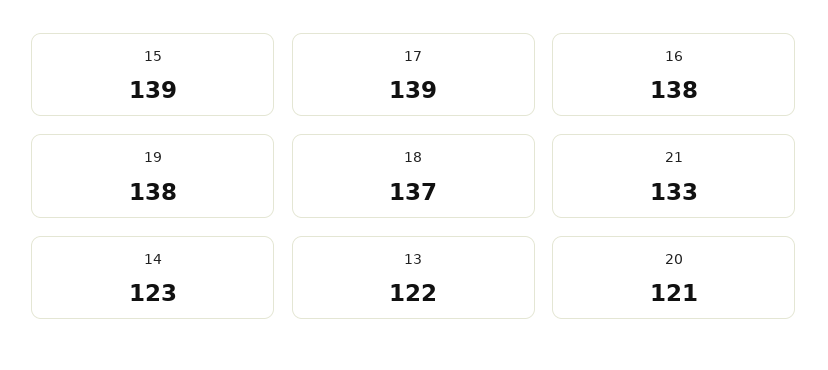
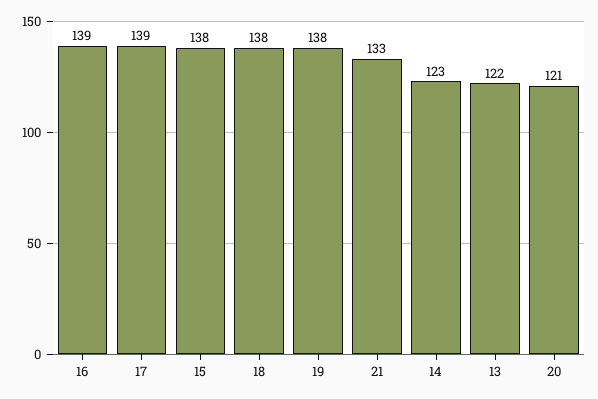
15: 139 -> 138
16: 138 -> 139
18: 137 -> 138

